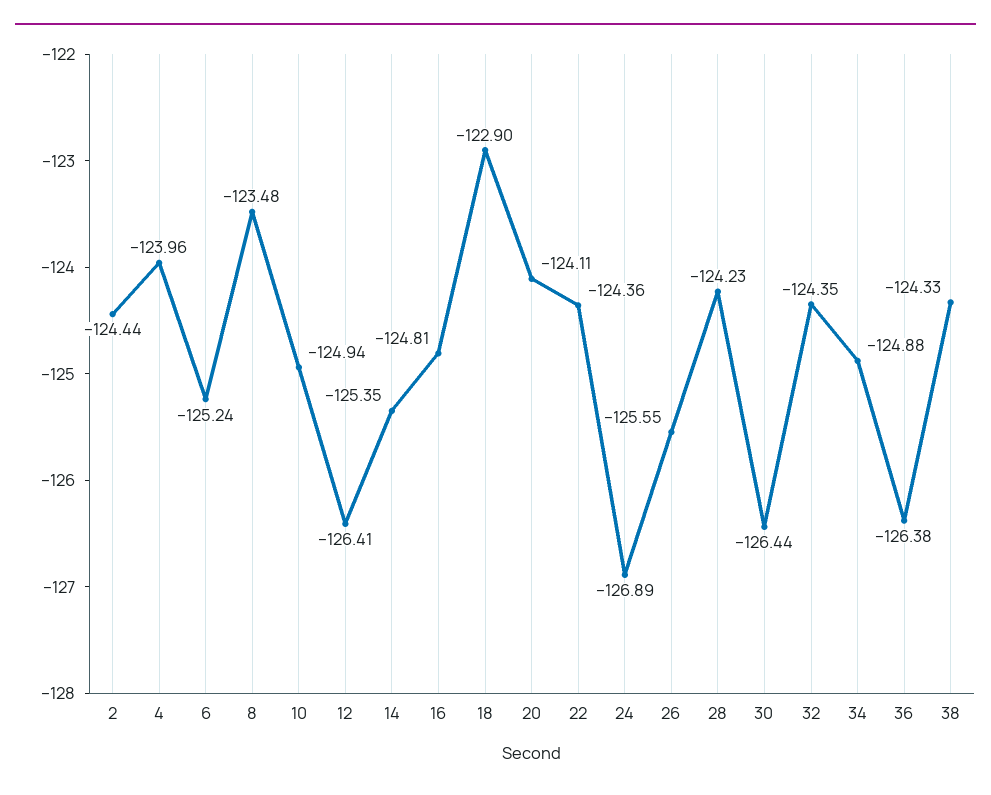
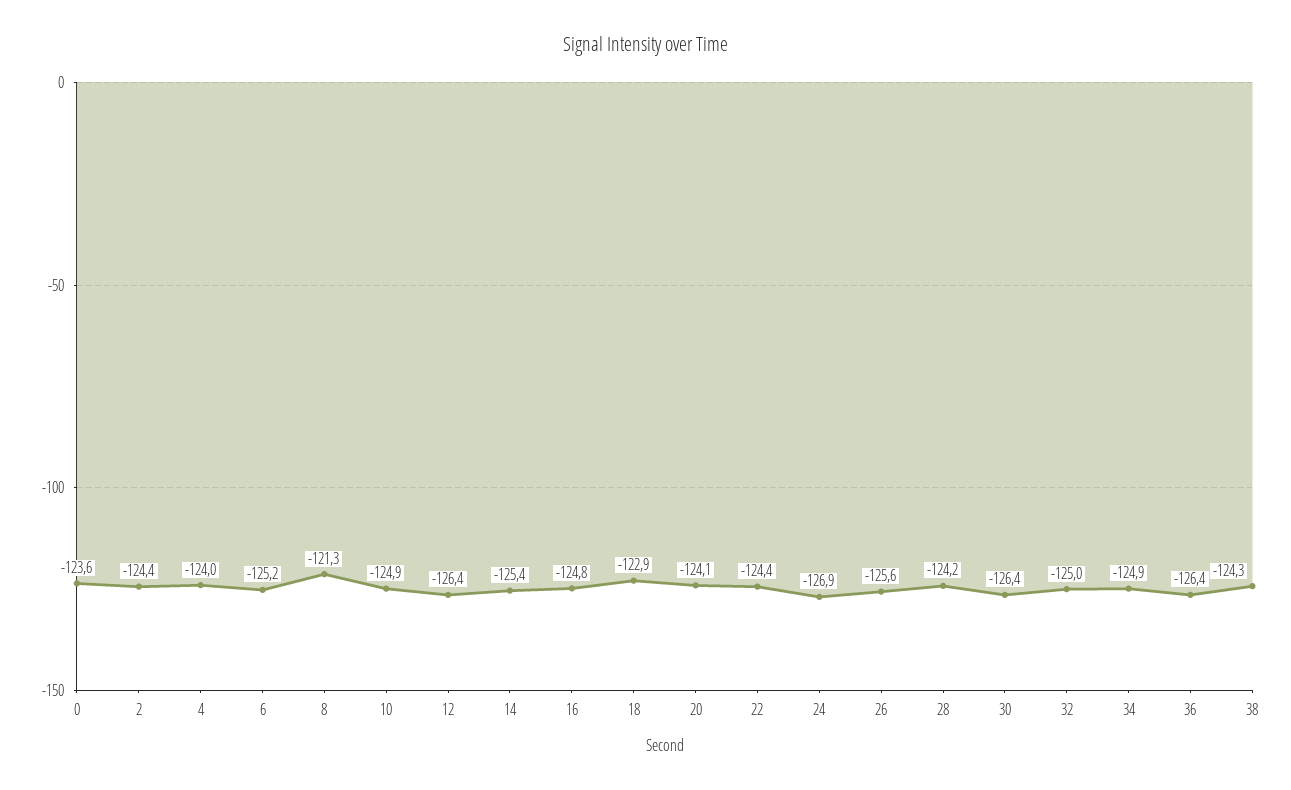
8: -123.48 -> -121.3
32: -124.35 -> -125
0: none -> -123.6

